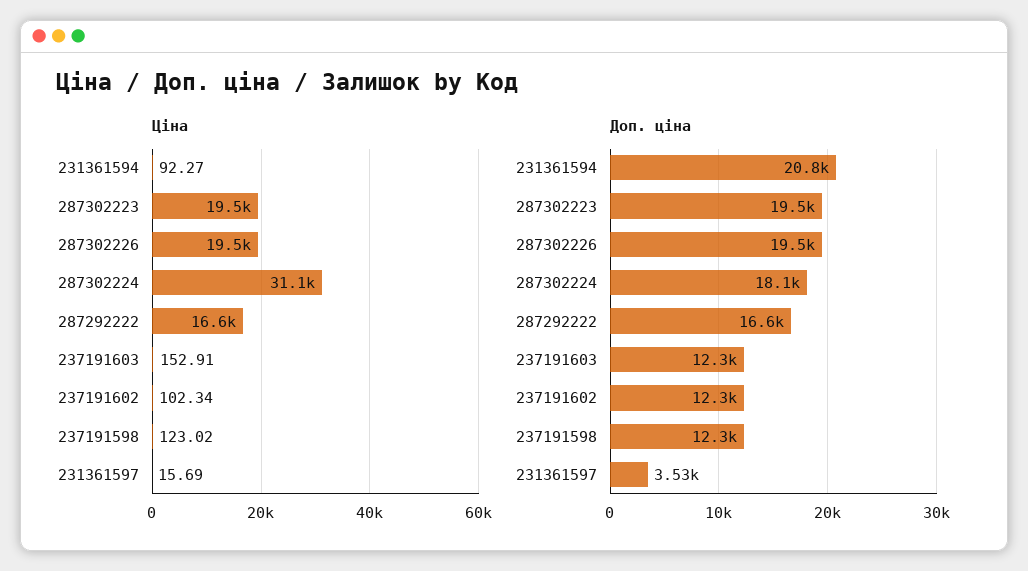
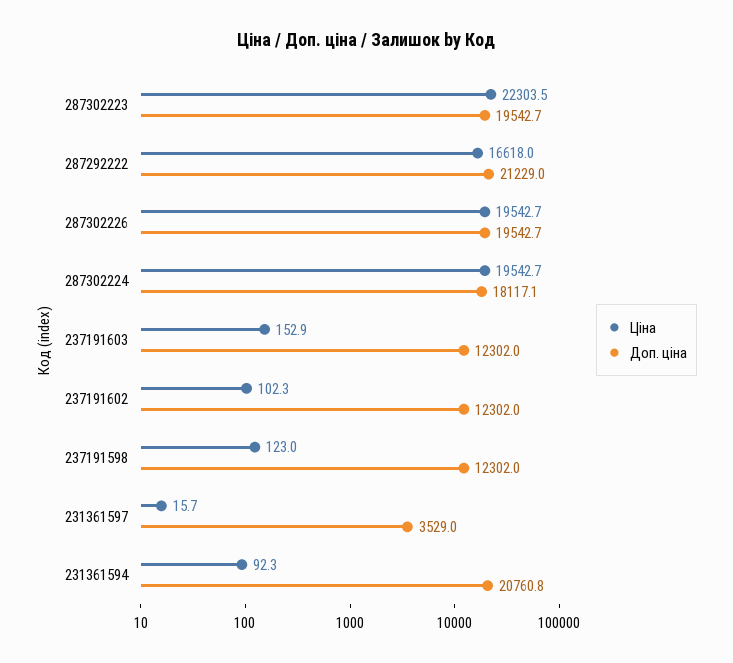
Ціна, 287302223: 19500 -> 22303.5
Ціна, 287302224: 31100 -> 19542.7
Доп. ціна, 287292222: 16600 -> 21229

